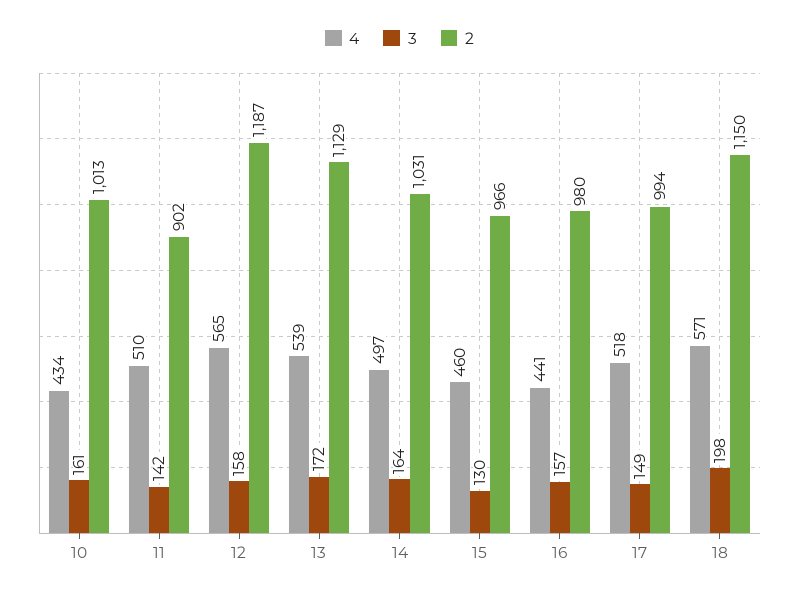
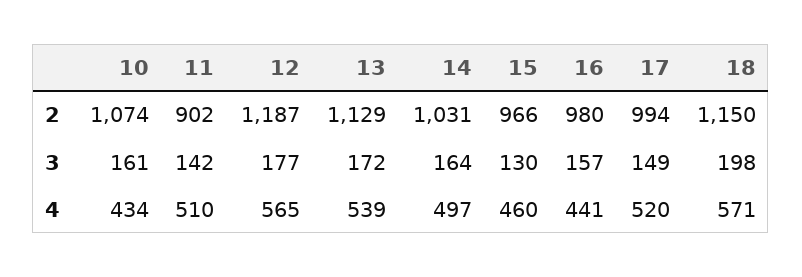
2, 10: 1013 -> 1074
3, 12: 158 -> 177
4, 17: 518 -> 520

